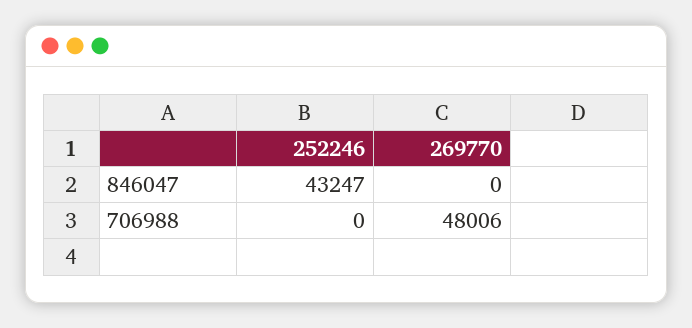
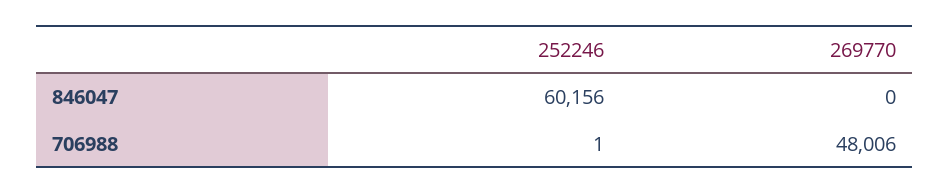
252246, 846047: 43247 -> 60156
252246, 706988: 0 -> 1

